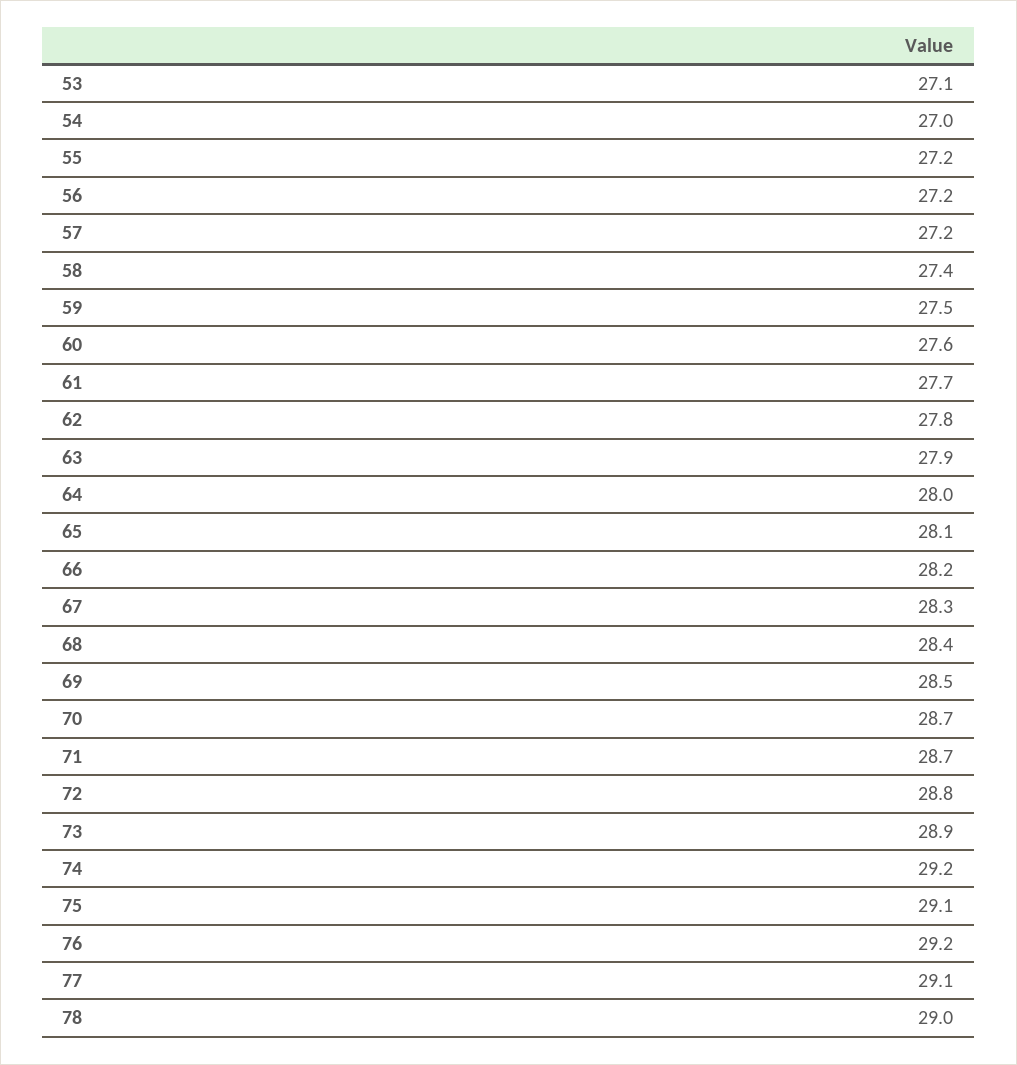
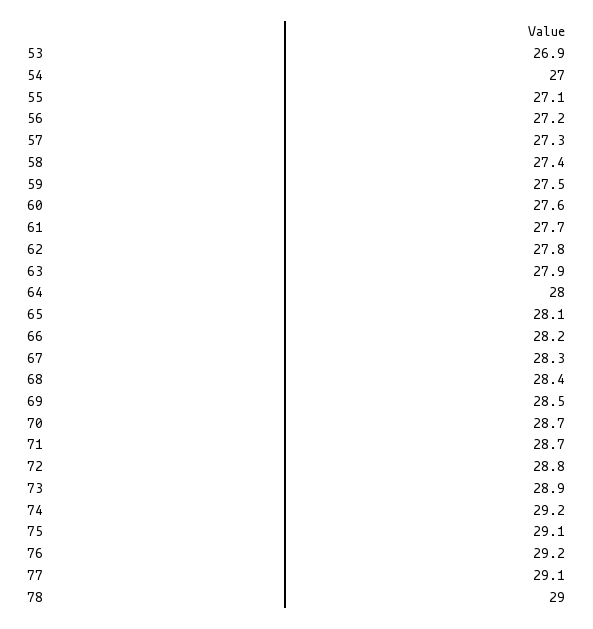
53: 27.1 -> 26.9
55: 27.2 -> 27.1
57: 27.2 -> 27.3

